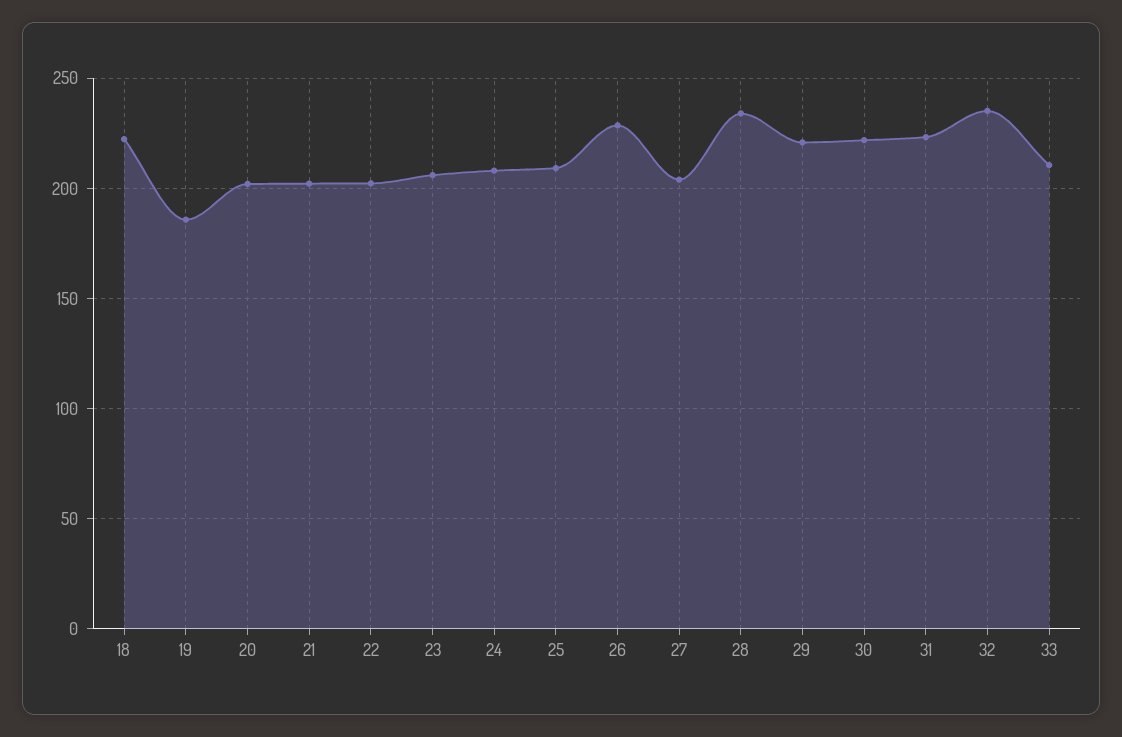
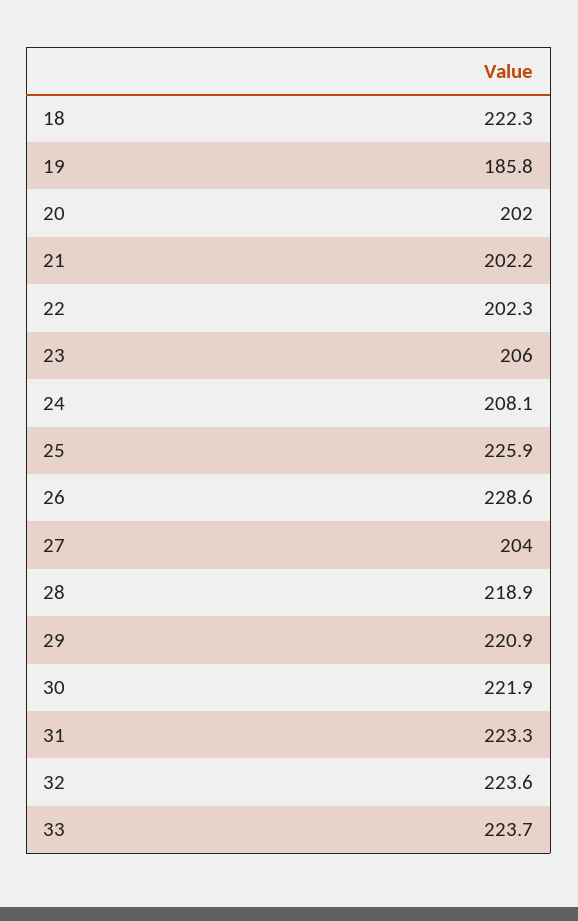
25: 210 -> 225.9
28: 235 -> 218.9
32: 235 -> 223.6
33: 210 -> 223.7

